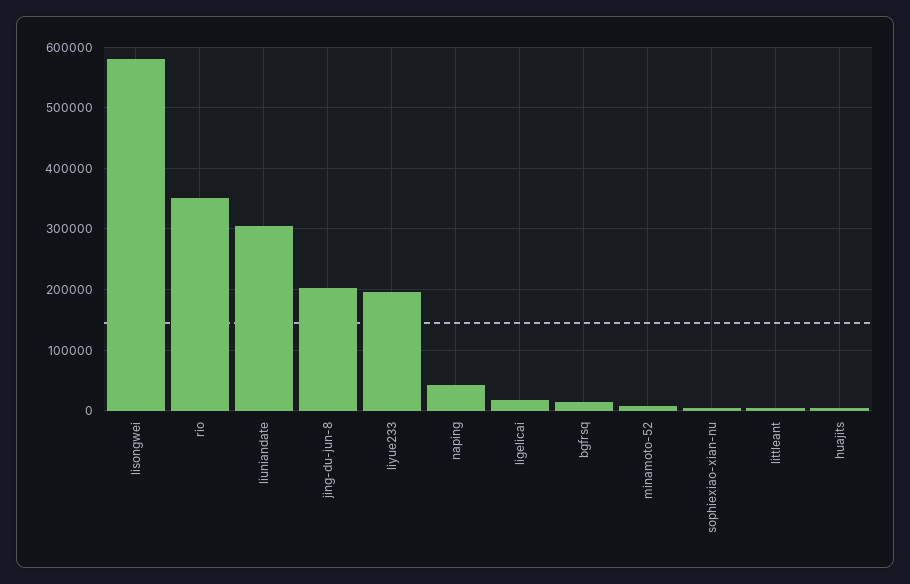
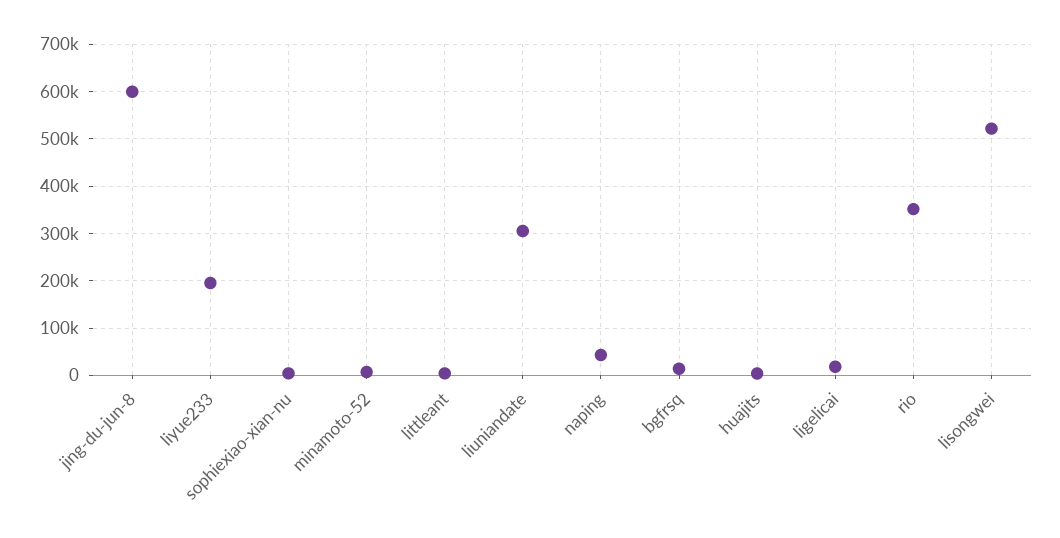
lisongwei: 580000 -> 520000
jing-du-jun-8: 200000 -> 600000

